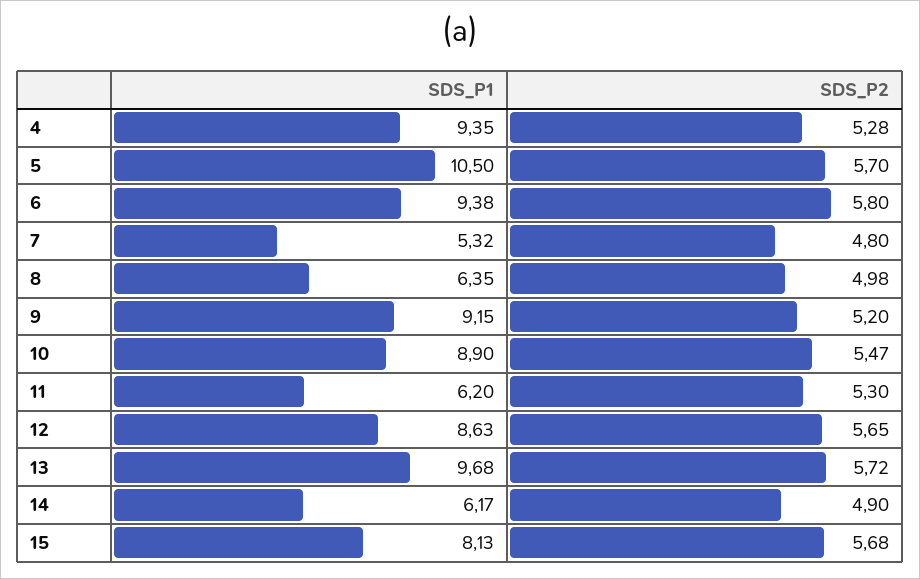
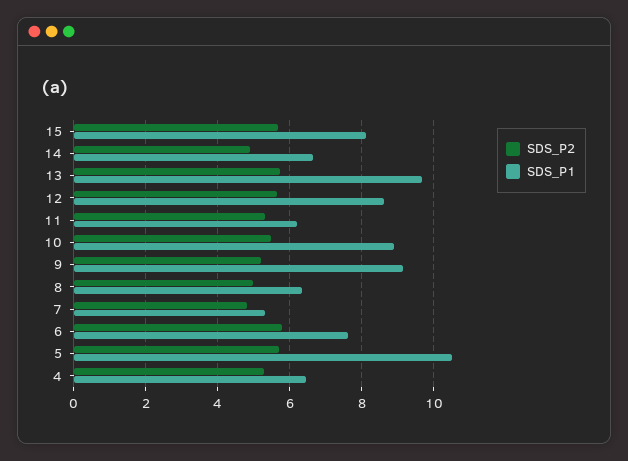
SDS_P1, 4: 9.35 -> 6.4
SDS_P1, 6: 9.38 -> 7.6
SDS_P1, 14: 6.17 -> 6.6

